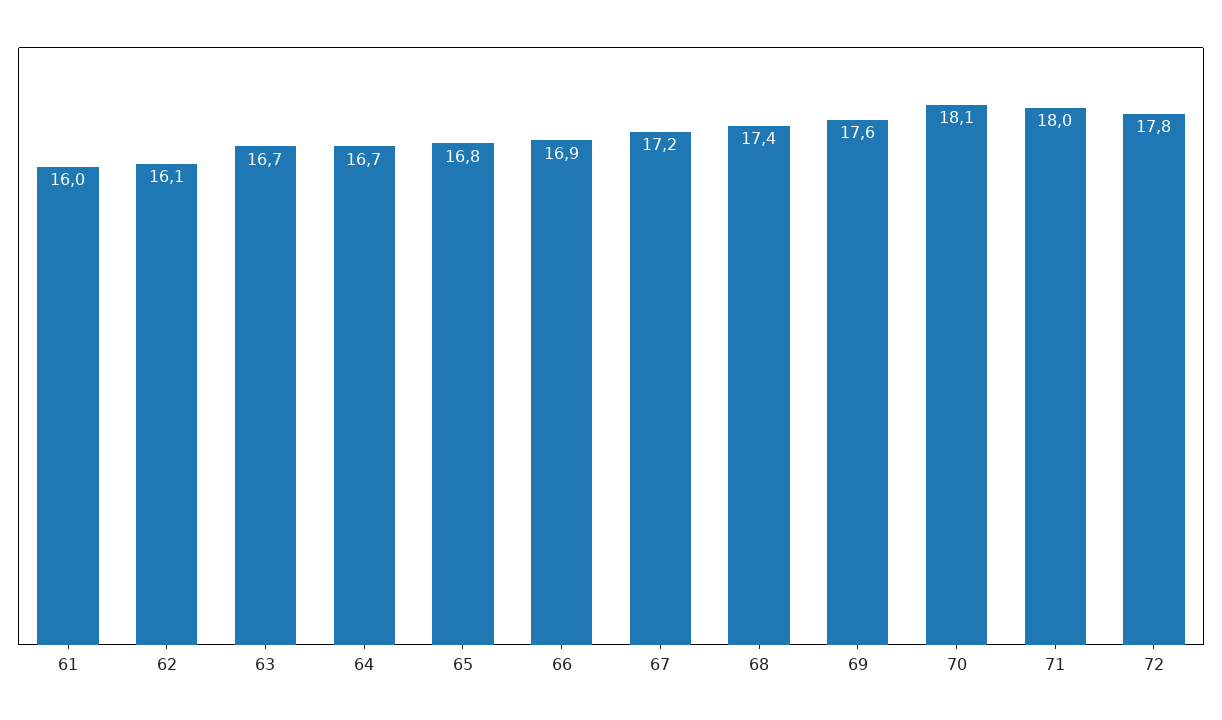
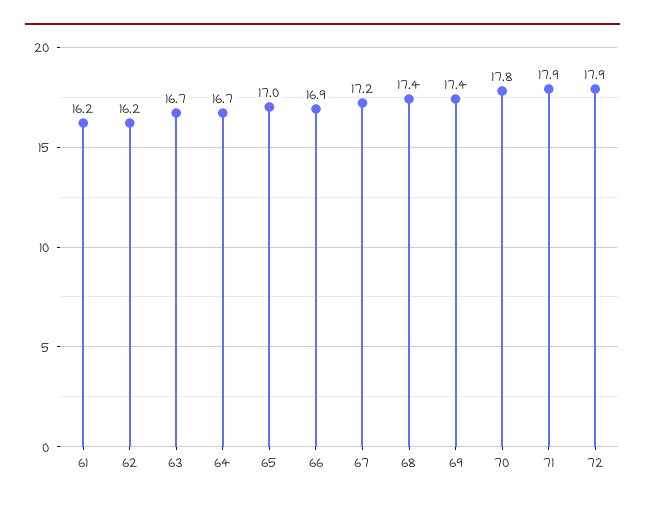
61: 16 -> 16.2
62: 16.1 -> 16.2
65: 16.8 -> 17
69: 17.6 -> 17.4
70: 18.1 -> 17.8
71: 18 -> 17.9
72: 17.8 -> 17.9

